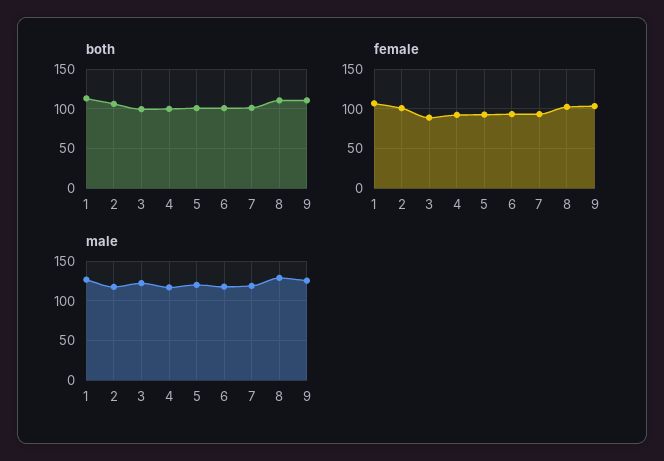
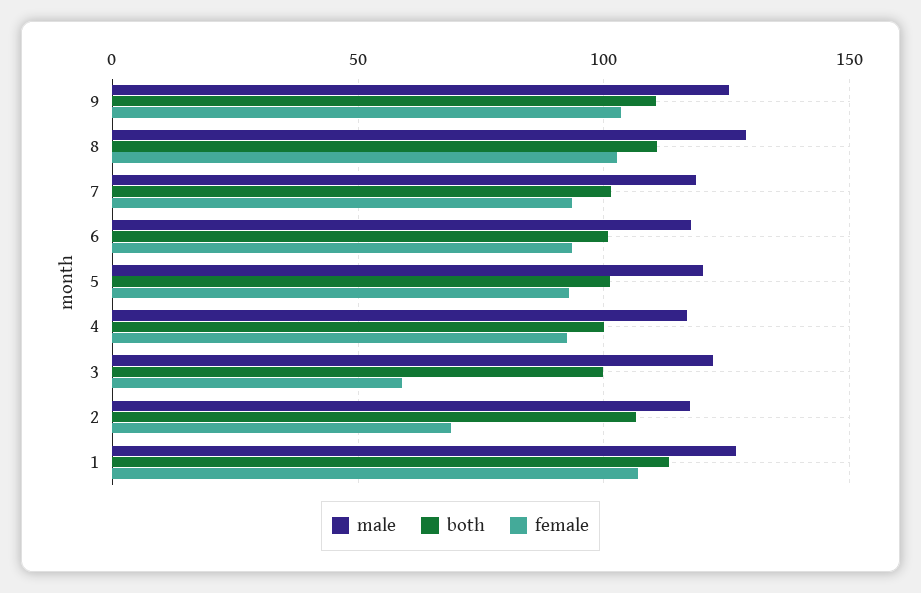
female, 2: 100 -> 70
female, 3: 90 -> 60

